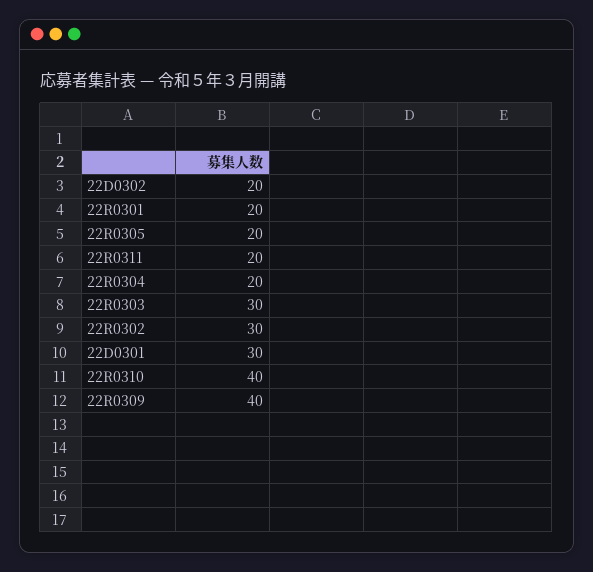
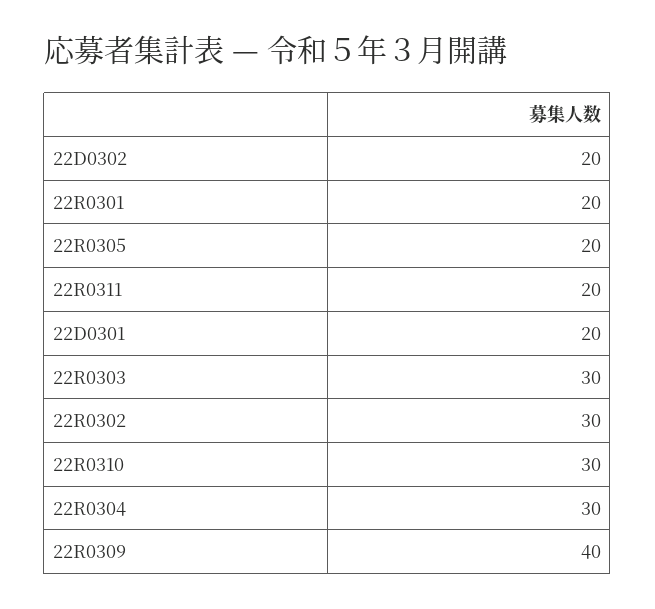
22R0304: 20 -> 30
22D0301: 30 -> 20
22R0310: 40 -> 30

